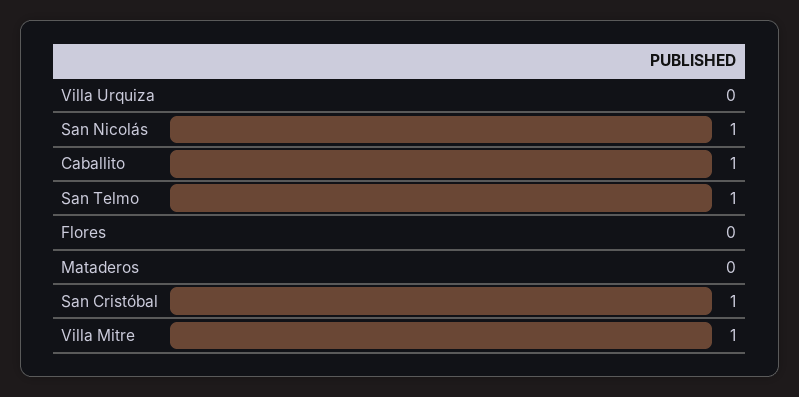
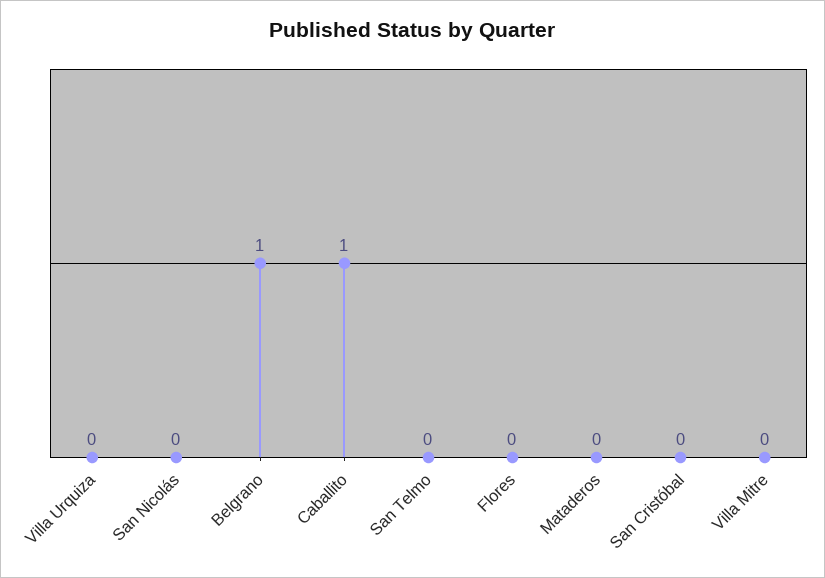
San Nicolás: 1 -> 0
San Telmo: 1 -> 0
San Cristóbal: 1 -> 0
Villa Mitre: 1 -> 0
Belgrano: none -> 1

